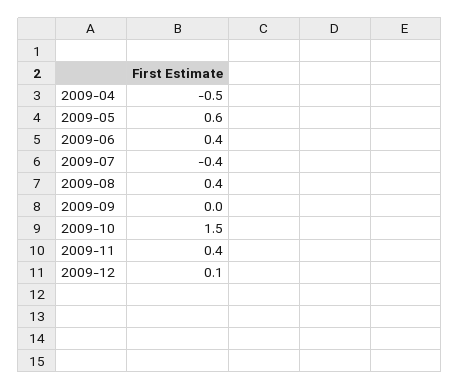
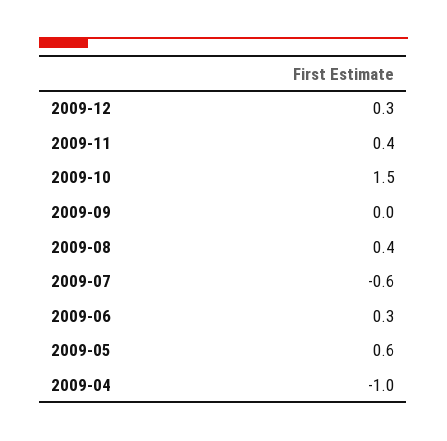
2009-04: -0.5 -> -1
2009-06: 0.4 -> 0.3
2009-07: -0.4 -> -0.6
2009-12: 0.1 -> 0.3

